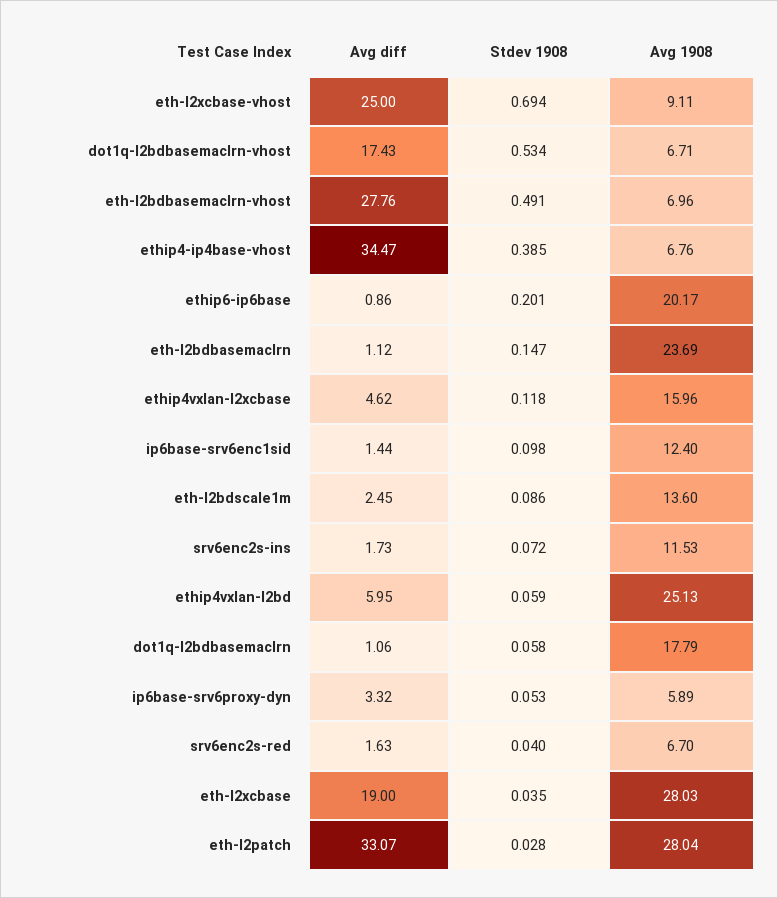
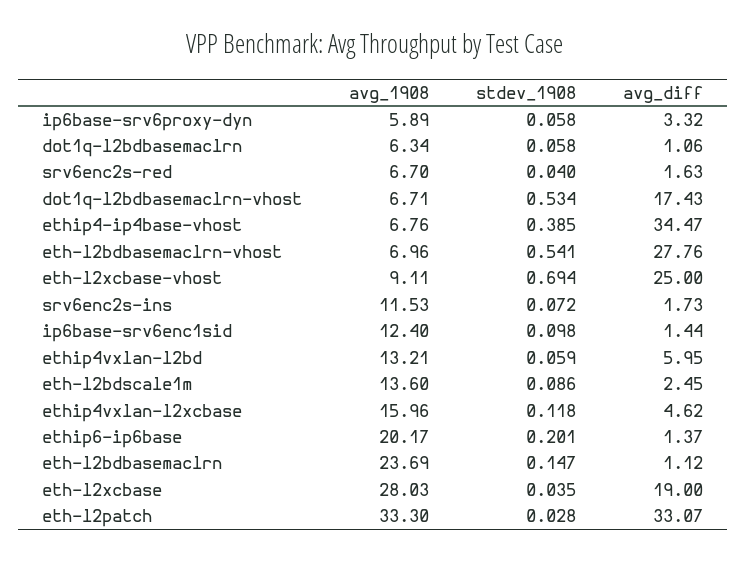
Stdev 1908, eth-l2bdbasemaclrn-vhost: 0.491 -> 0.541
Avg diff, ethip6-ip6base: 0.86 -> 1.37
Avg 1908, ethip4vxlan-l2bd: 25.13 -> 13.21
Avg 1908, dot1q-l2bdbasemaclrn: 17.79 -> 6.34
Stdev 1908, ip6base-srv6proxy-dyn: 0.053 -> 0.058
Avg 1908, eth-l2patch: 28.04 -> 33.3

